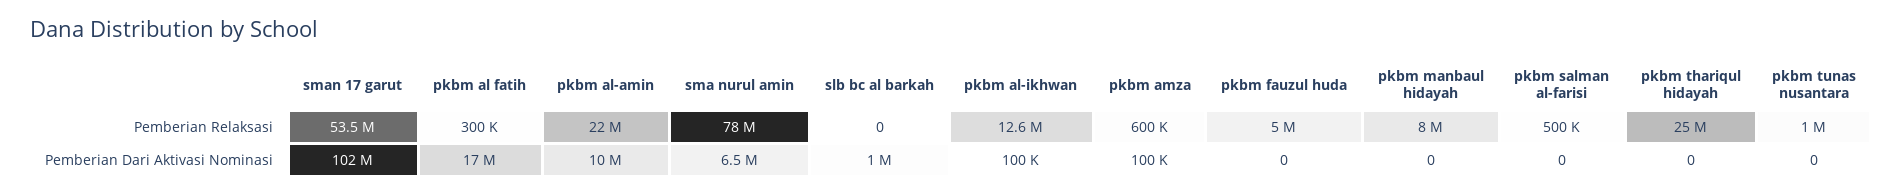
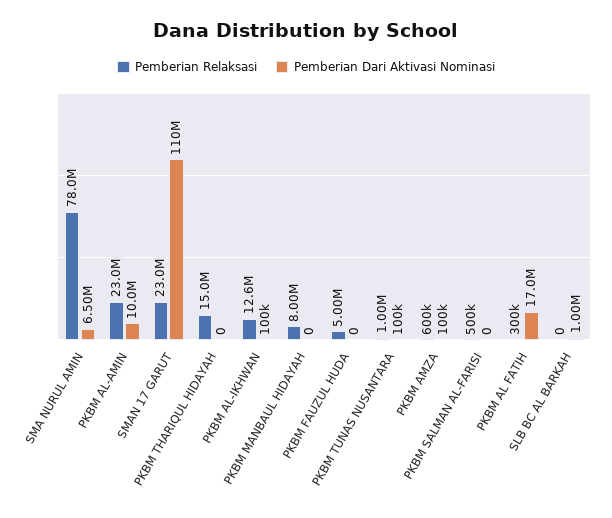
Pemberian Relaksasi, sman 17 garut: 53500000 -> 23000000
Pemberian Relaksasi, pkbm al-amin: 22000000 -> 23000000
Pemberian Relaksasi, pkbm thariqul hidayah: 25000000 -> 15000000
Pemberian Dari Aktivasi Nominasi, sman 17 garut: 102000000 -> 110000000
Pemberian Dari Aktivasi Nominasi, pkbm tunas nusantara: 0 -> 100000

